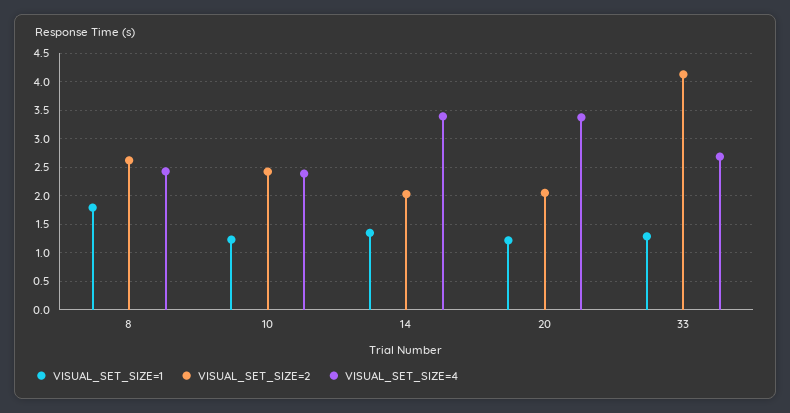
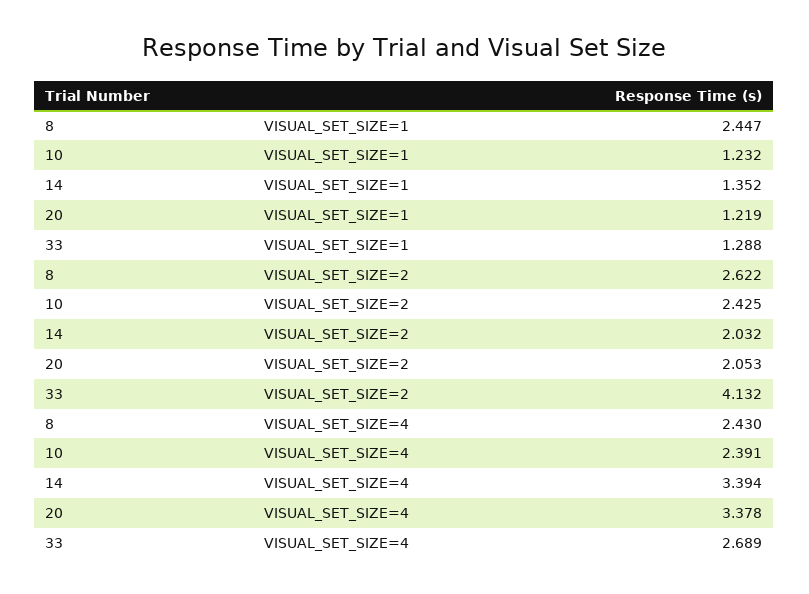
VISUAL_SET_SIZE=1, 8: 1.75 -> 2.447

